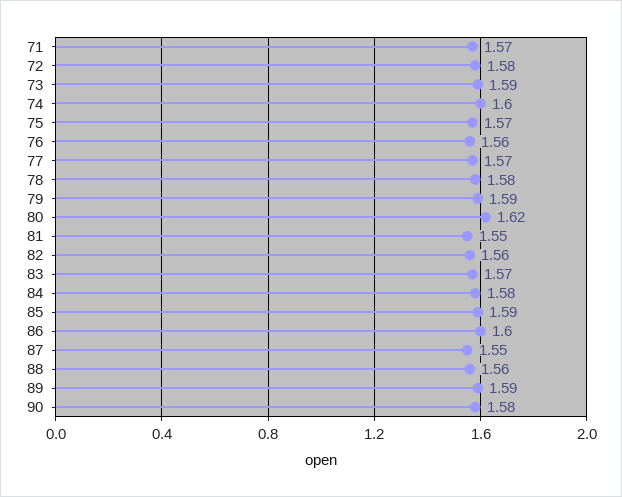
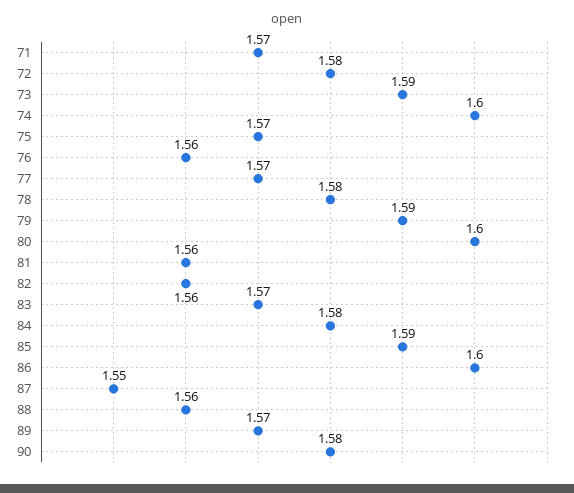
80: 1.62 -> 1.6
81: 1.55 -> 1.56
89: 1.59 -> 1.57

